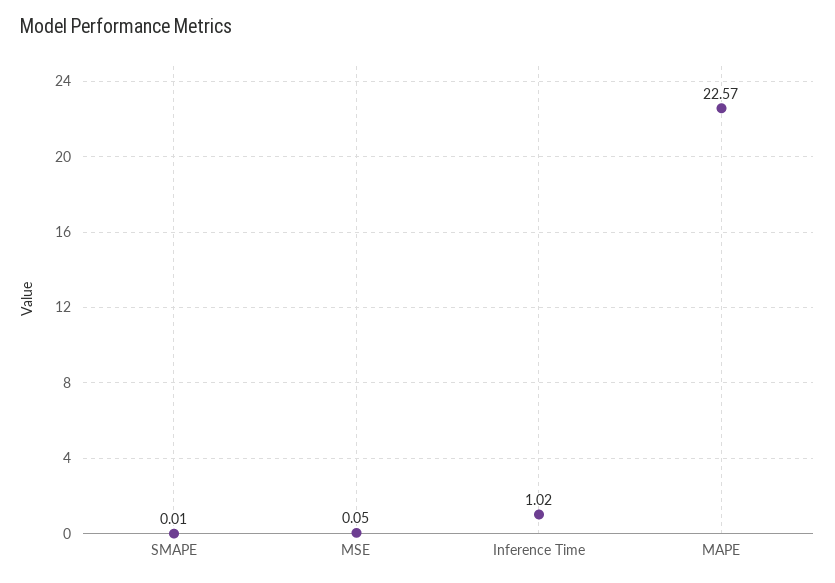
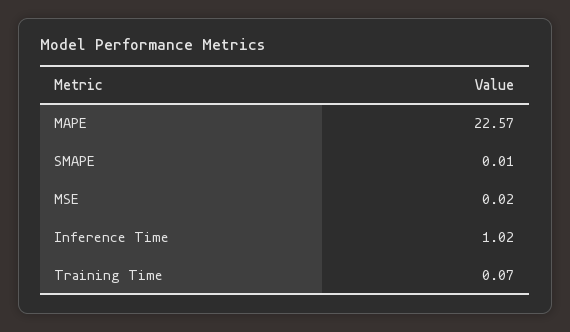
MSE: 0.05 -> 0.02
Training Time: none -> 0.07

